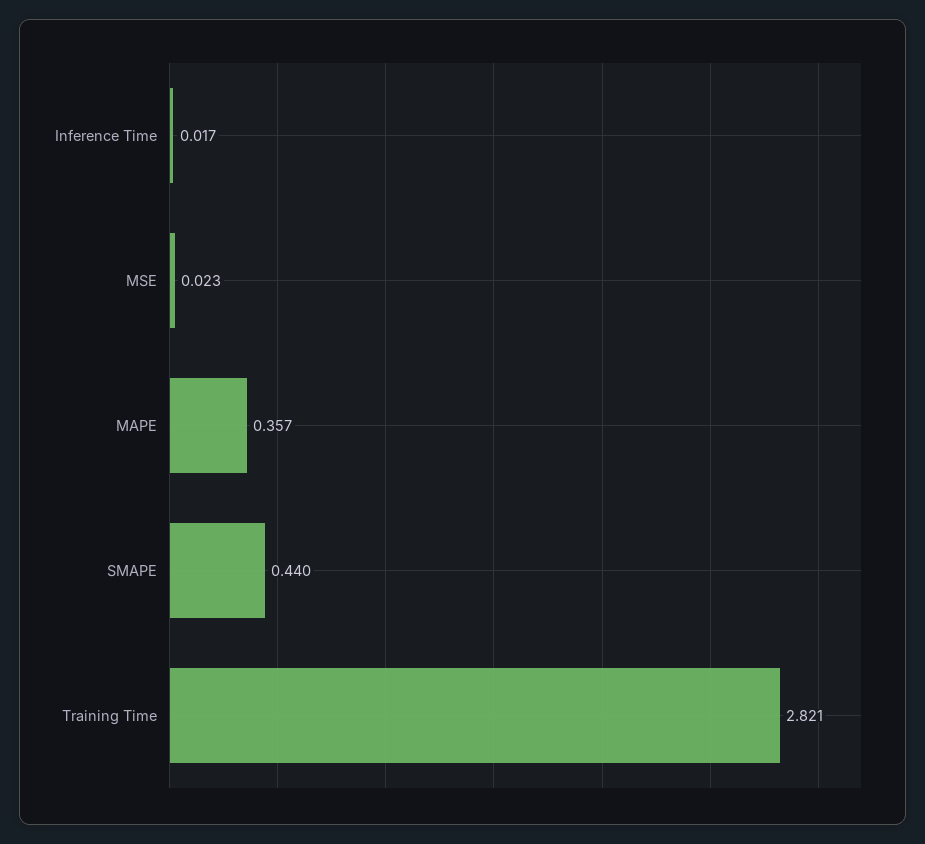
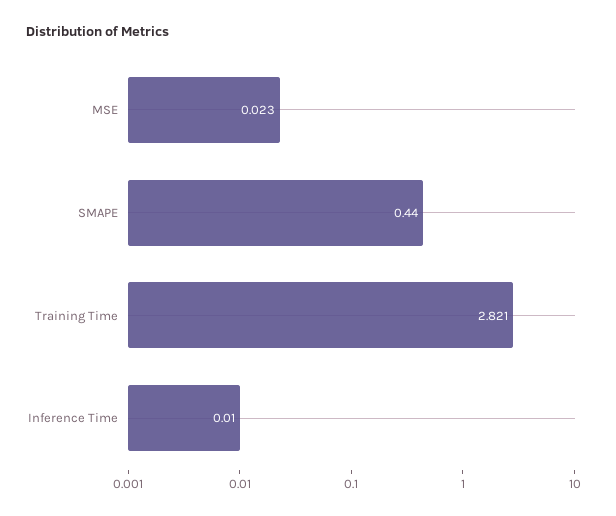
Inference Time: 0.017 -> 0.01
MAPE: 0.357 -> none

